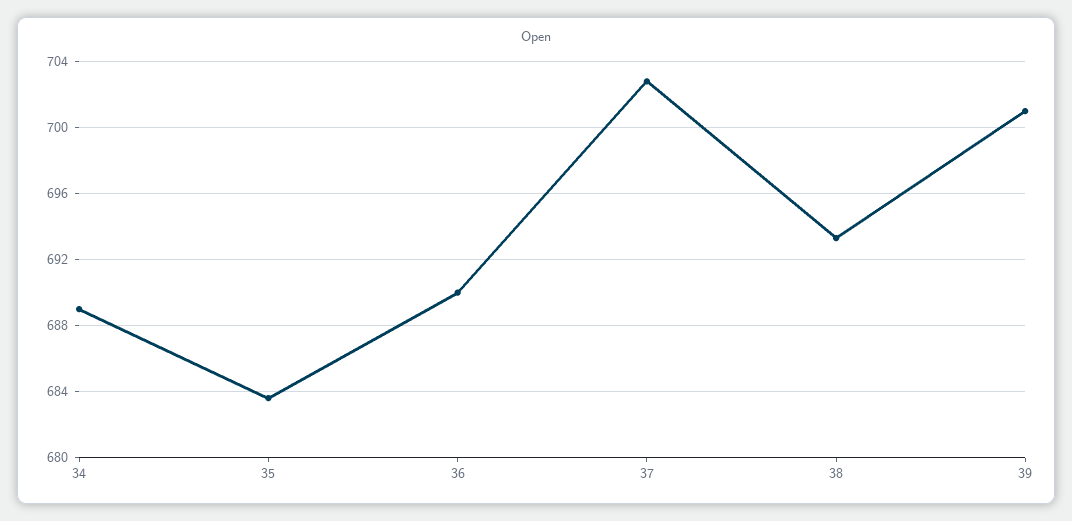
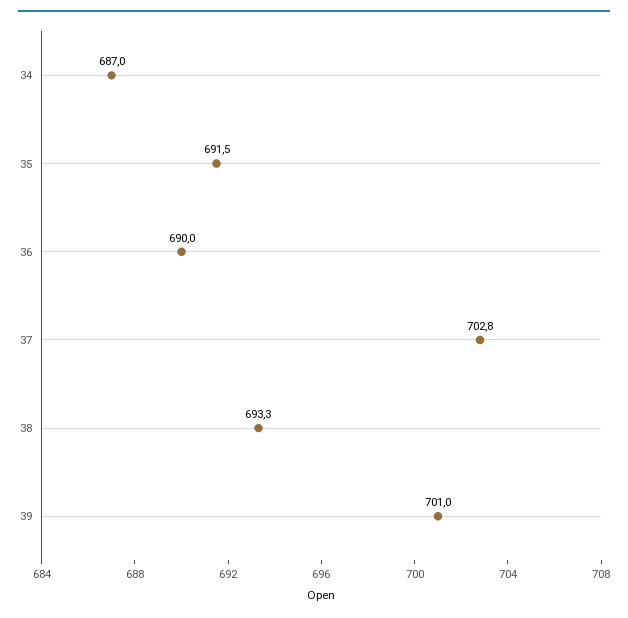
34: 689 -> 687
35: 683.5 -> 691.5

